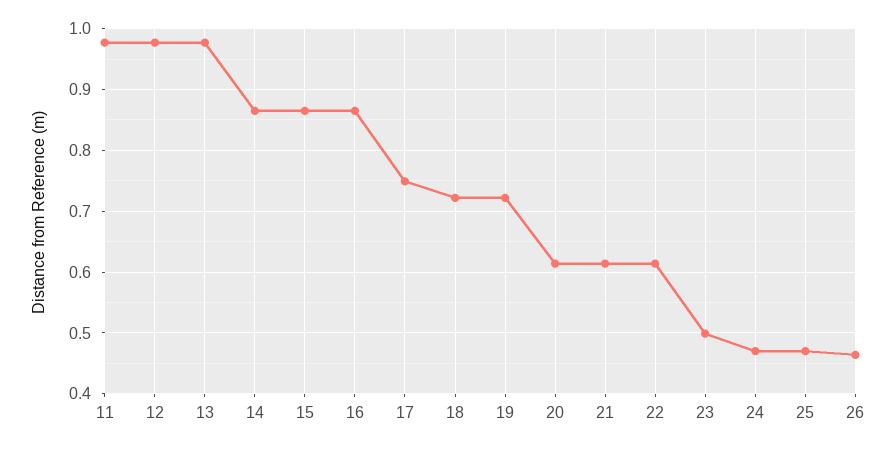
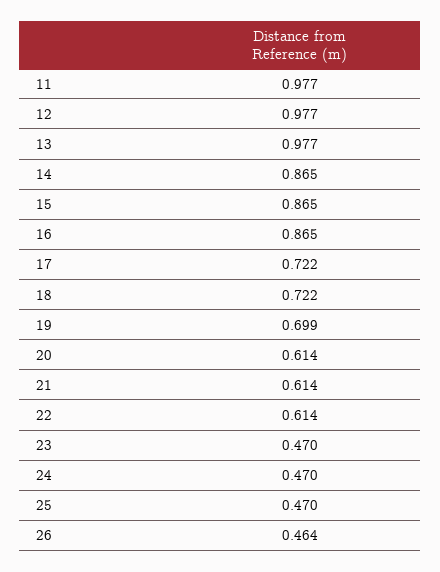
17: 0.75 -> 0.722
19: 0.72 -> 0.699
23: 0.5 -> 0.47

